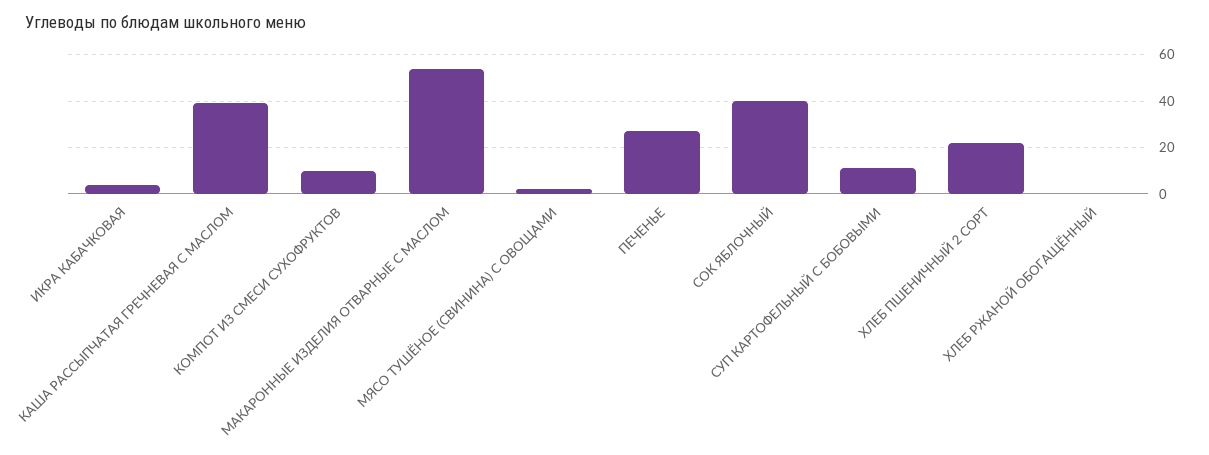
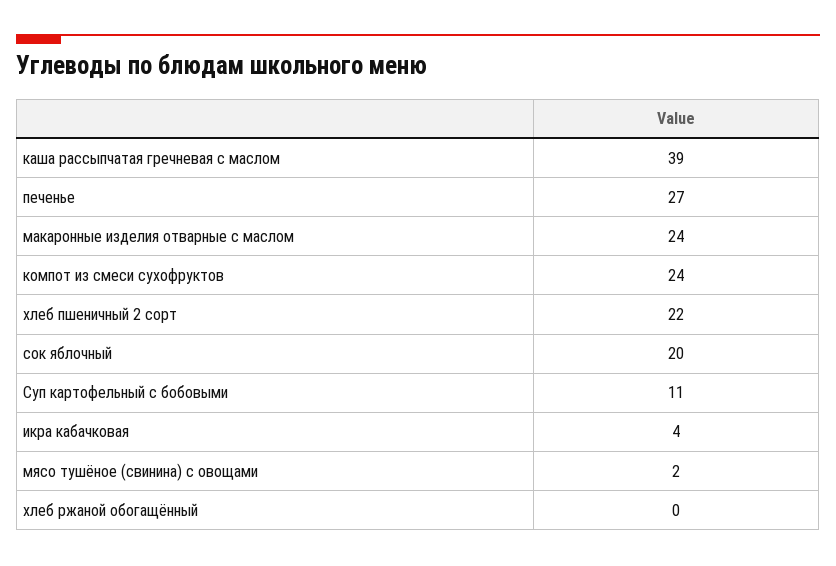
КОМПОТ ИЗ СМЕСИ СУХОФРУКТОВ: 10 -> 24
МАКАРОННЫЕ ИЗДЕЛИЯ ОТВАРНЫЕ С МАСЛОМ: 55 -> 24
СОК ЯБЛОЧНЫЙ: 40 -> 20

